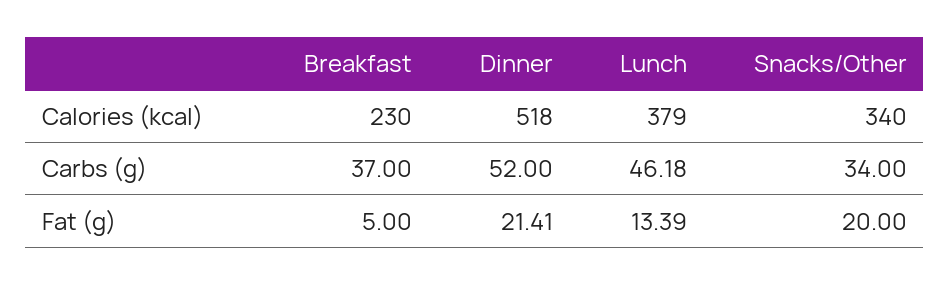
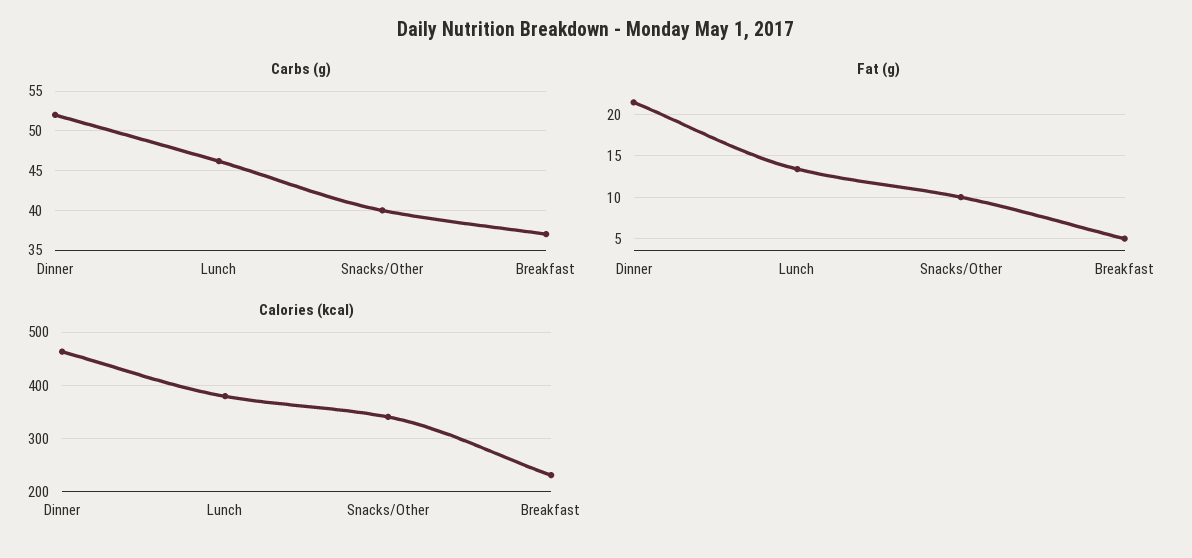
Calories (kcal), Dinner: 518 -> 460
Carbs (g), Snacks/Other: 34 -> 40
Fat (g), Snacks/Other: 20 -> 10

